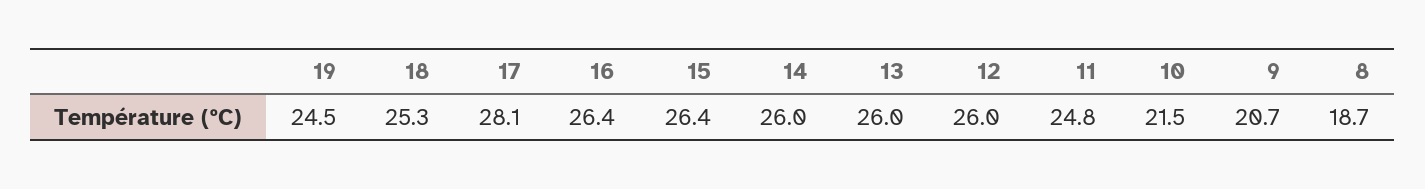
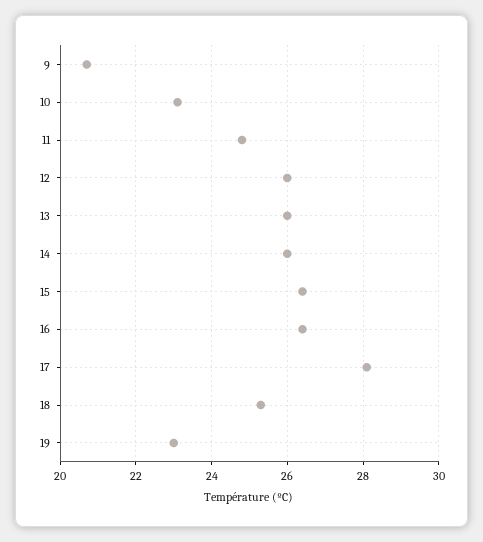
19: 24.5 -> 23
10: 21.5 -> 23
8: 18.7 -> none

